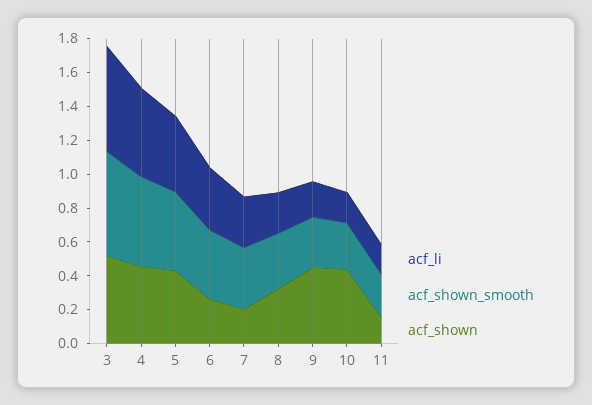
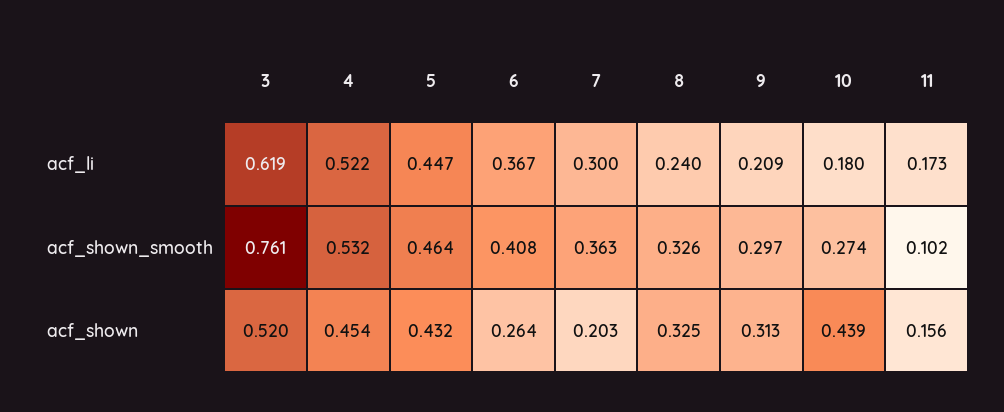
acf_shown_smooth, 3: 0.6 -> 0.761
acf_shown, 9: 0.45 -> 0.313
acf_shown_smooth, 11: 0.25 -> 0.102

